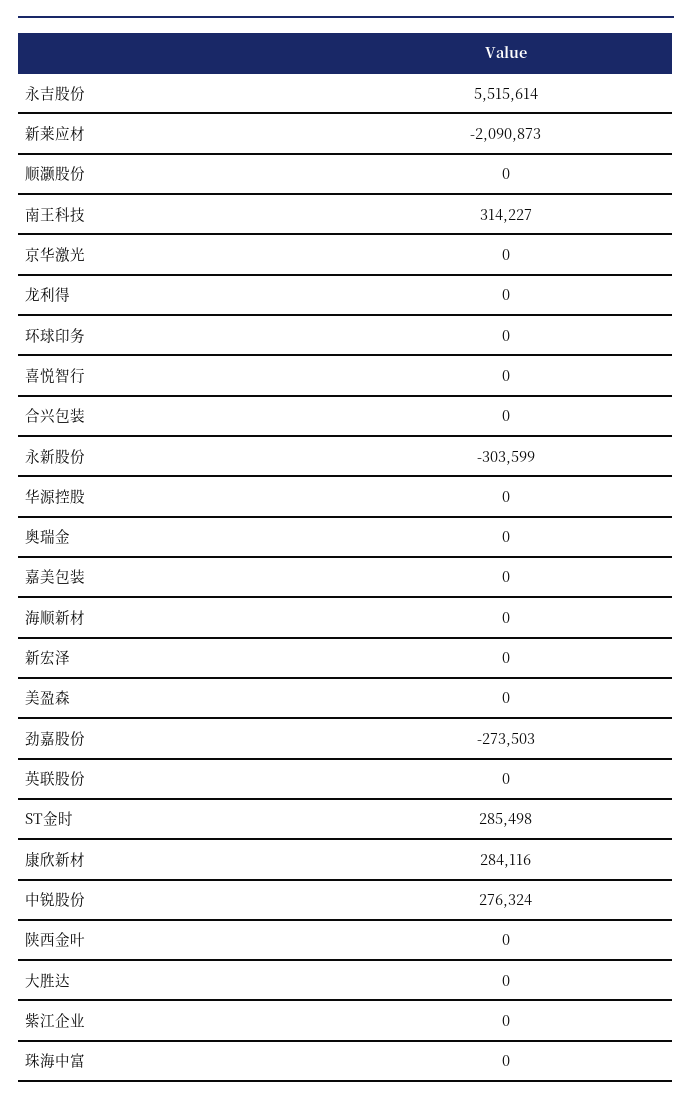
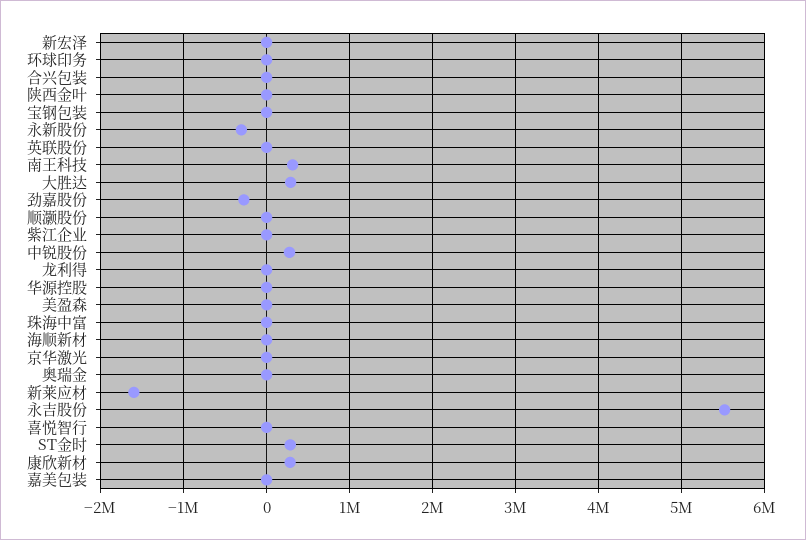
新莱应材: -2090873 -> -1600000
大胜达: 0 -> 300000
宝钢包装: none -> 0

